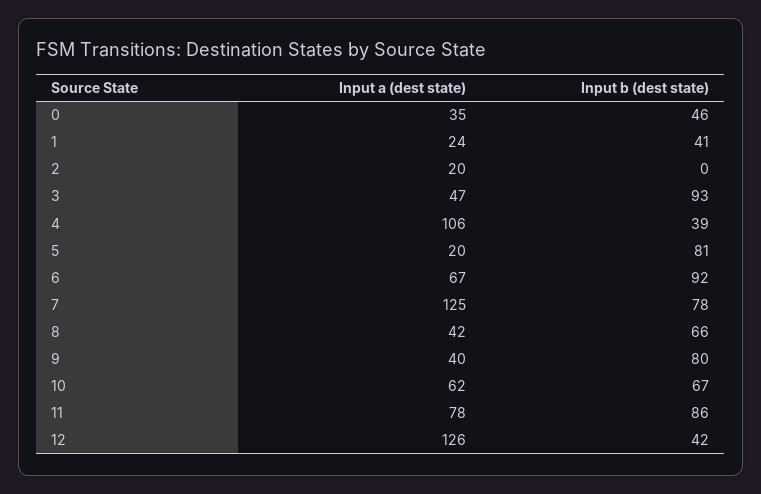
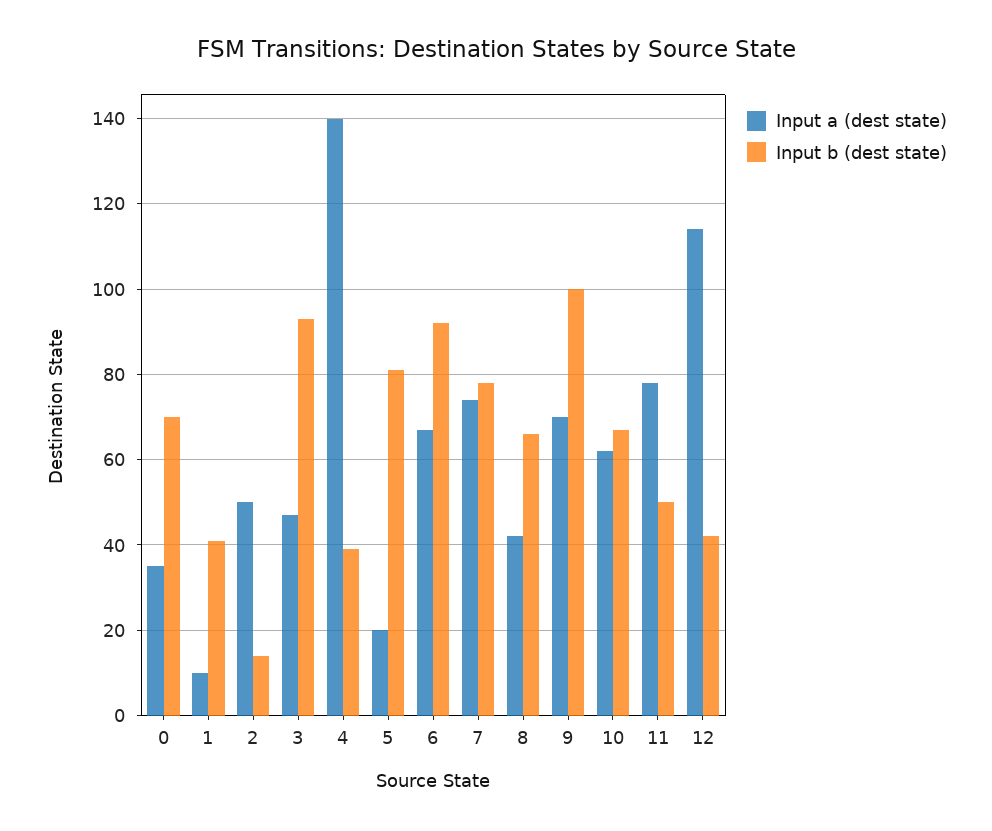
Input b (dest state), 0: 46 -> 70
Input a (dest state), 1: 24 -> 10
Input a (dest state), 2: 20 -> 50
Input b (dest state), 2: 0 -> 15
Input a (dest state), 4: 106 -> 140
Input a (dest state), 7: 125 -> 75
Input a (dest state), 9: 40 -> 70
Input b (dest state), 9: 80 -> 100
Input b (dest state), 11: 86 -> 50
Input a (dest state), 12: 126 -> 115

